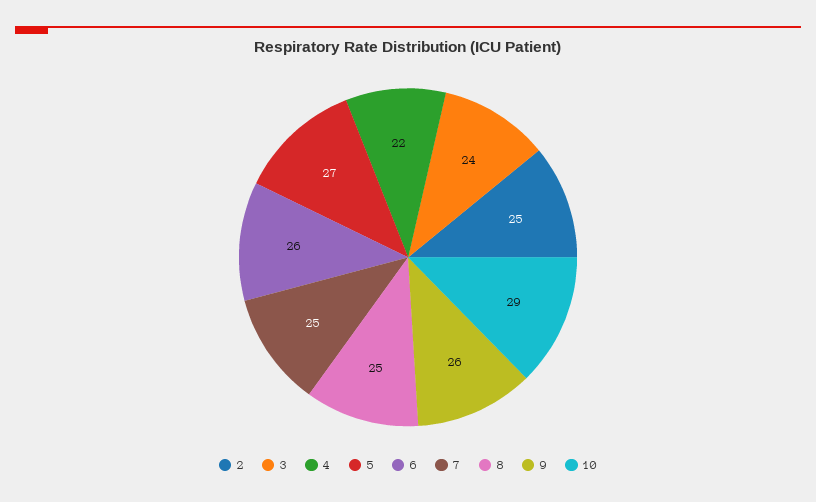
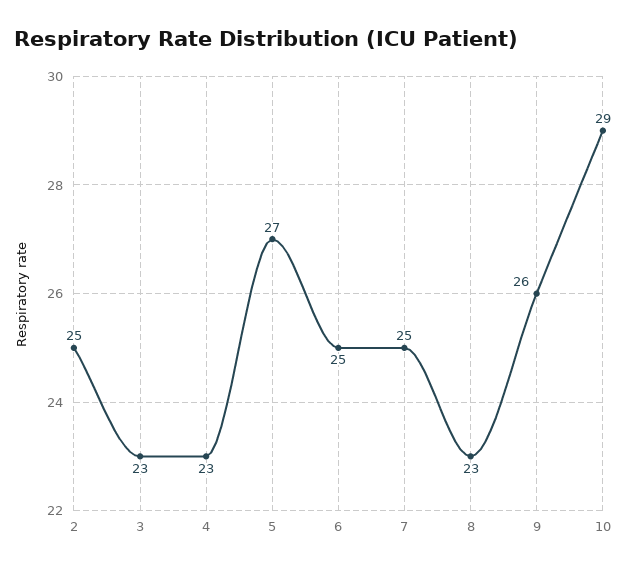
3: 24 -> 23
4: 22 -> 23
6: 26 -> 25
8: 25 -> 23

